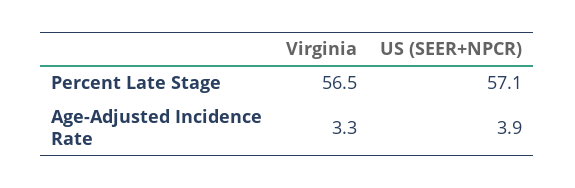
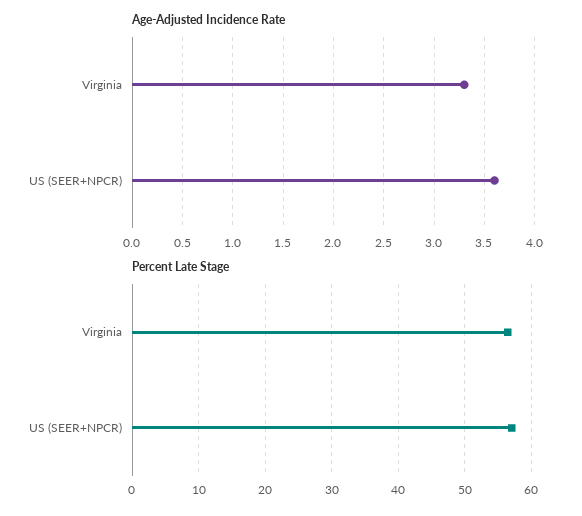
Age-Adjusted Incidence Rate, US (SEER+NPCR): 3.9 -> 3.6

